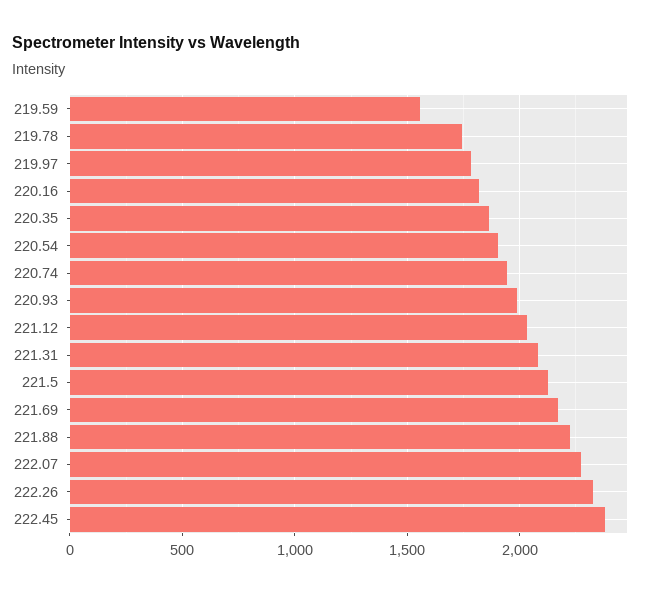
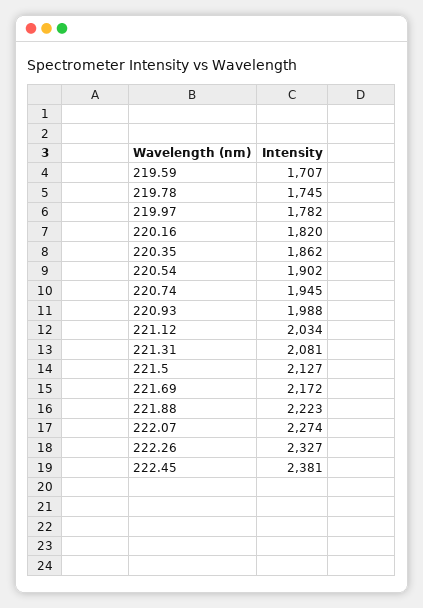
219.59: 1550 -> 1707

